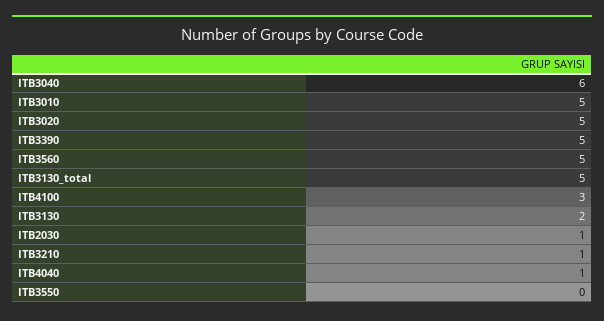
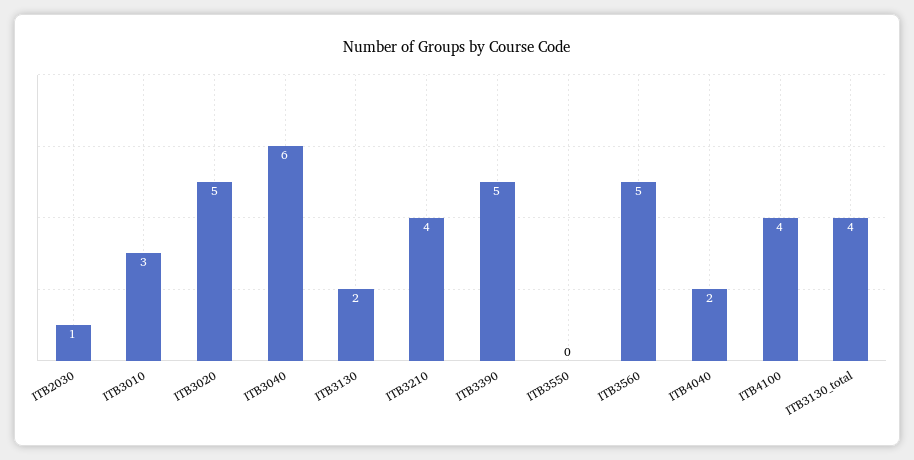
ITB3010: 5 -> 3
ITB3130_total: 5 -> 4
ITB4100: 3 -> 4
ITB3210: 1 -> 4
ITB4040: 1 -> 2

